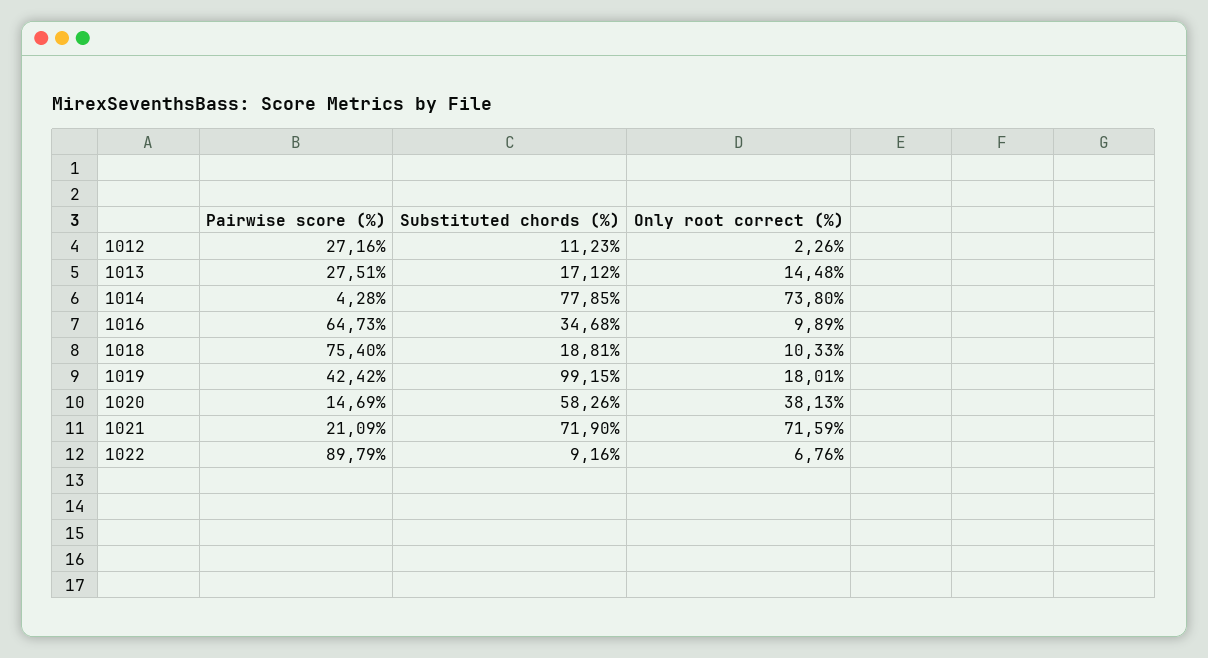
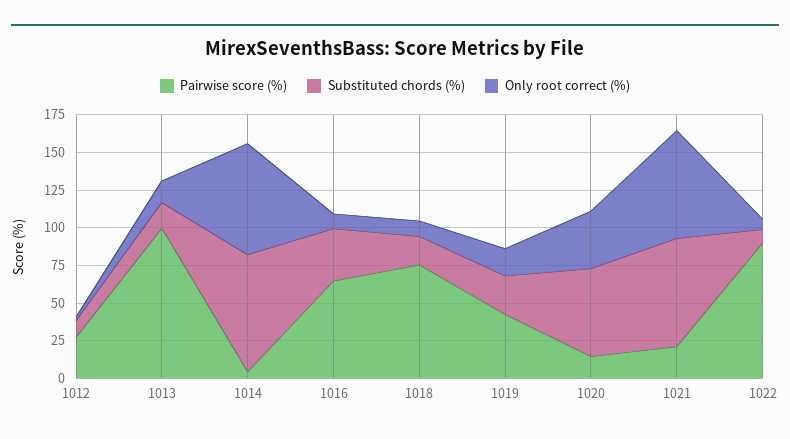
Pairwise score (%), 1013: 27.51 -> 100
Substituted chords (%), 1019: 99.15 -> 25

